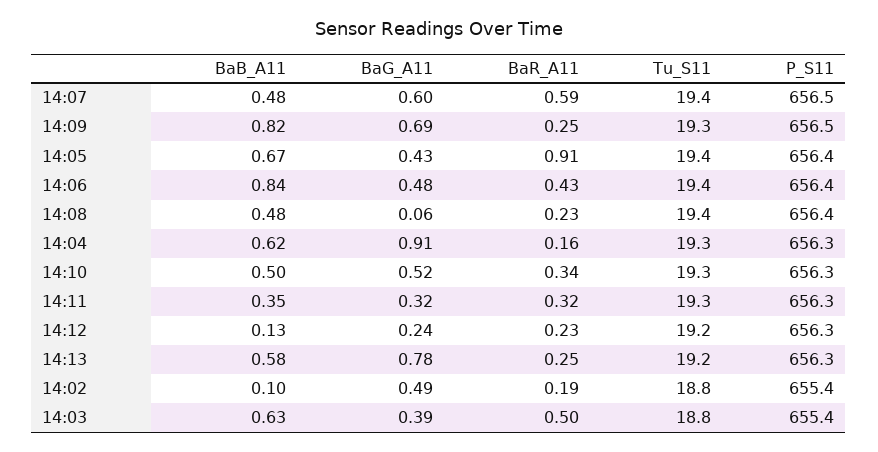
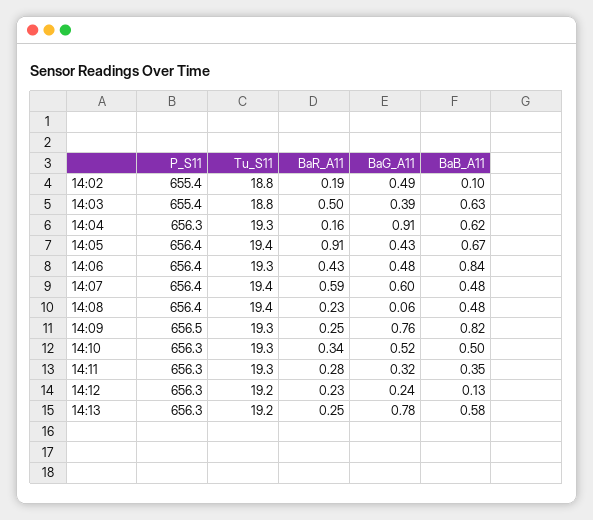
P_S11, 14:07: 656.5 -> 656.4
BaG_A11, 14:09: 0.69 -> 0.76
Tu_S11, 14:06: 19.4 -> 19.3
BaR_A11, 14:11: 0.32 -> 0.28

